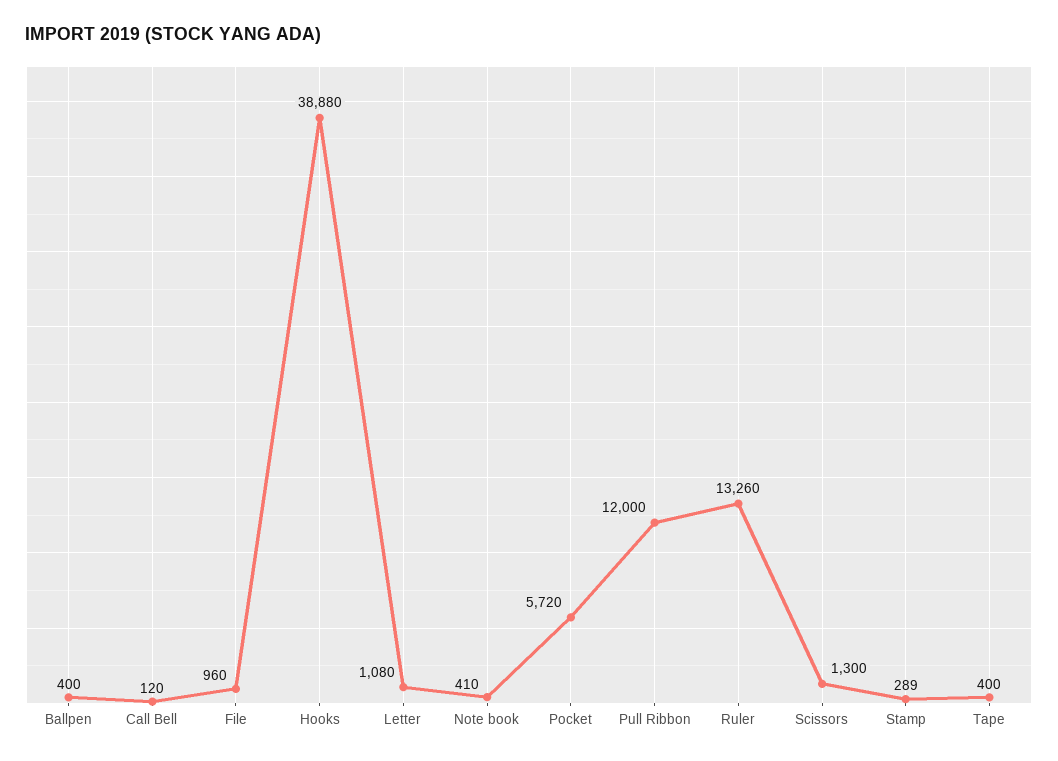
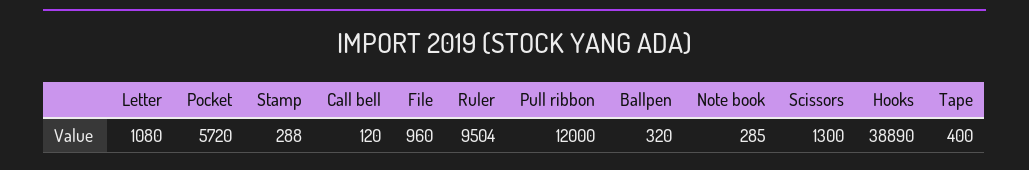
Ballpen: 400 -> 320
Hooks: 38880 -> 38890
Note book: 410 -> 285
Ruler: 13260 -> 9504
Stamp: 289 -> 288

